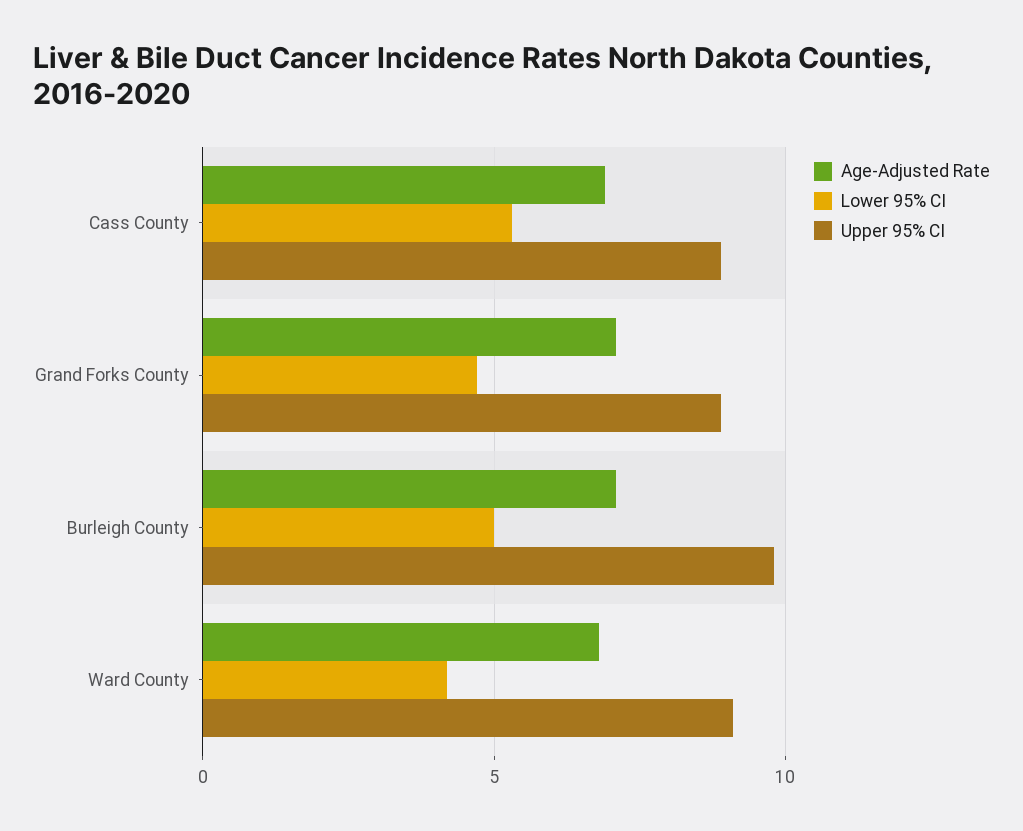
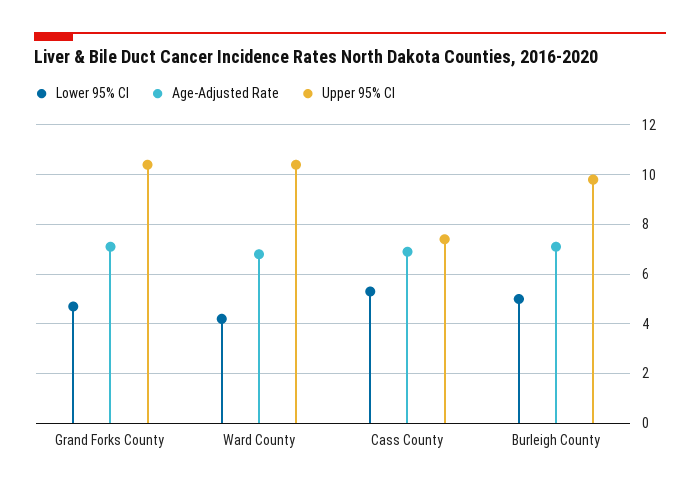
Upper 95% CI, Cass County: 9 -> 7.5
Upper 95% CI, Grand Forks County: 9 -> 10.5
Upper 95% CI, Ward County: 9 -> 10.5

